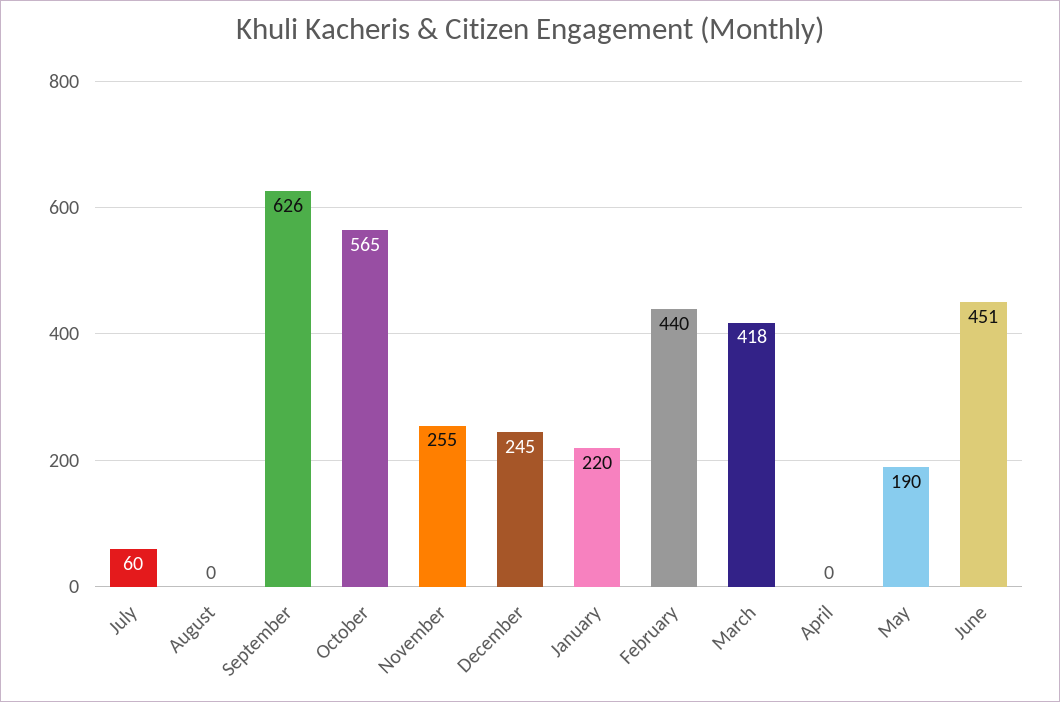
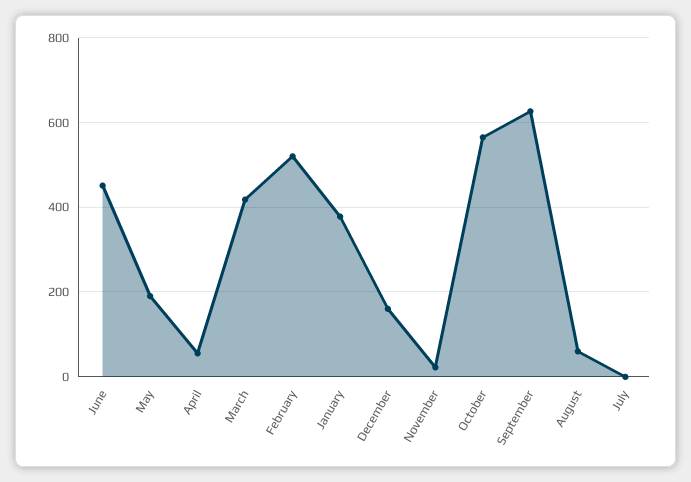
July: 60 -> 0
August: 0 -> 60
November: 255 -> 20
December: 245 -> 160
January: 220 -> 380
February: 440 -> 520
April: 0 -> 60

